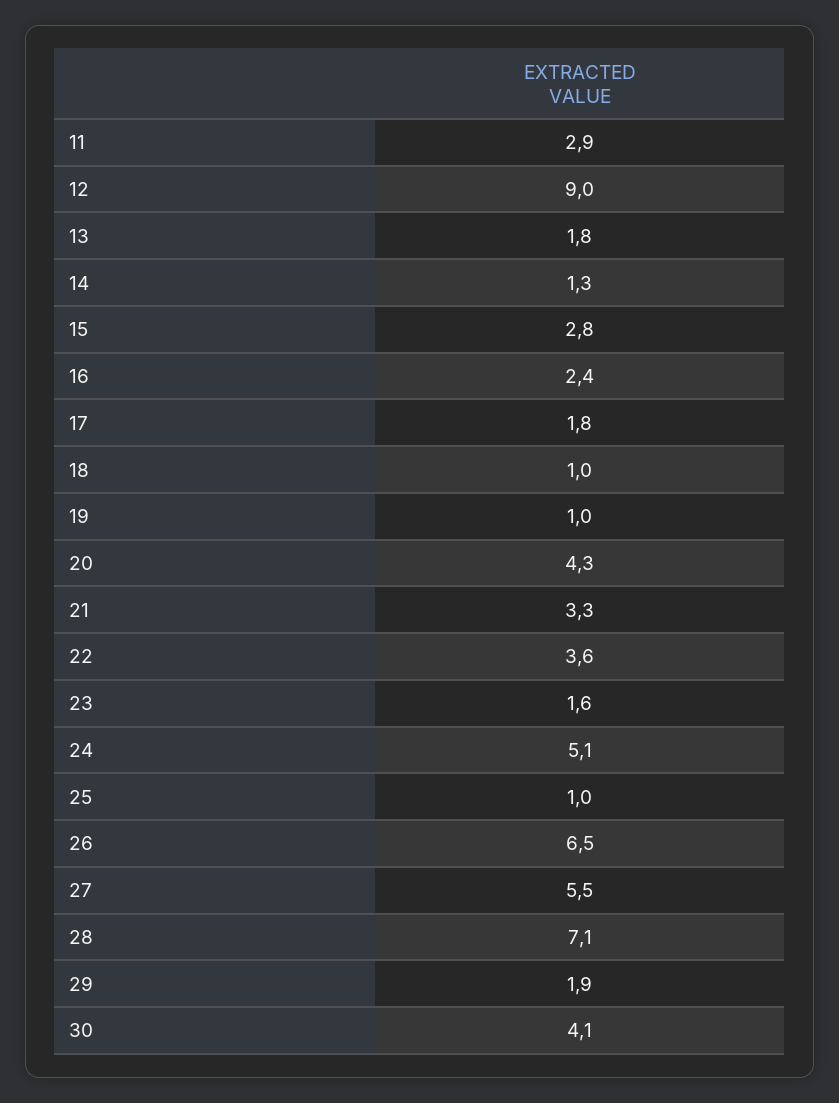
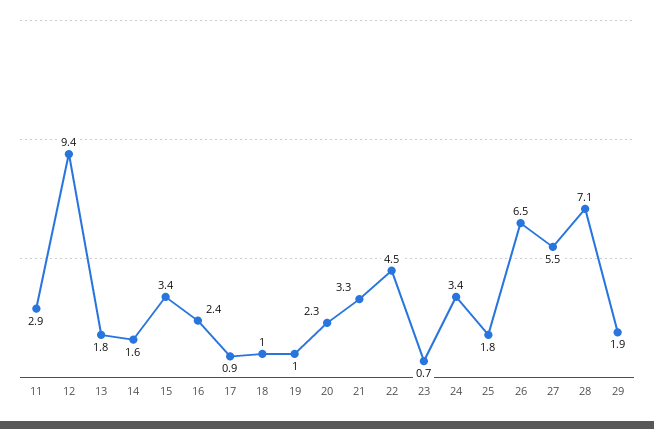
12: 9 -> 9.4
14: 1.3 -> 1.6
15: 2.8 -> 3.4
17: 1.8 -> 0.9
20: 4.3 -> 2.3
22: 3.6 -> 4.5
23: 1.6 -> 0.7
24: 5.1 -> 3.4
25: 1 -> 1.8
30: 4.1 -> none

